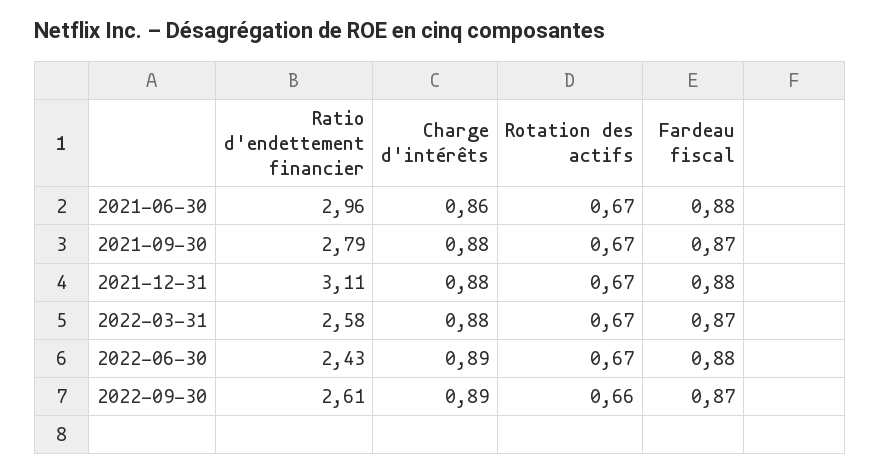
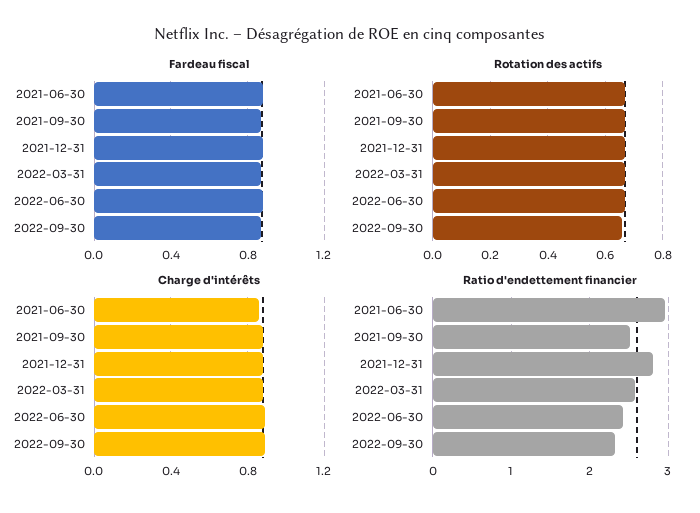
Ratio d'endettement financier, 2021-09-30: 2.79 -> 2.5
Ratio d'endettement financier, 2021-12-31: 3.11 -> 2.8
Ratio d'endettement financier, 2022-09-30: 2.61 -> 2.3

